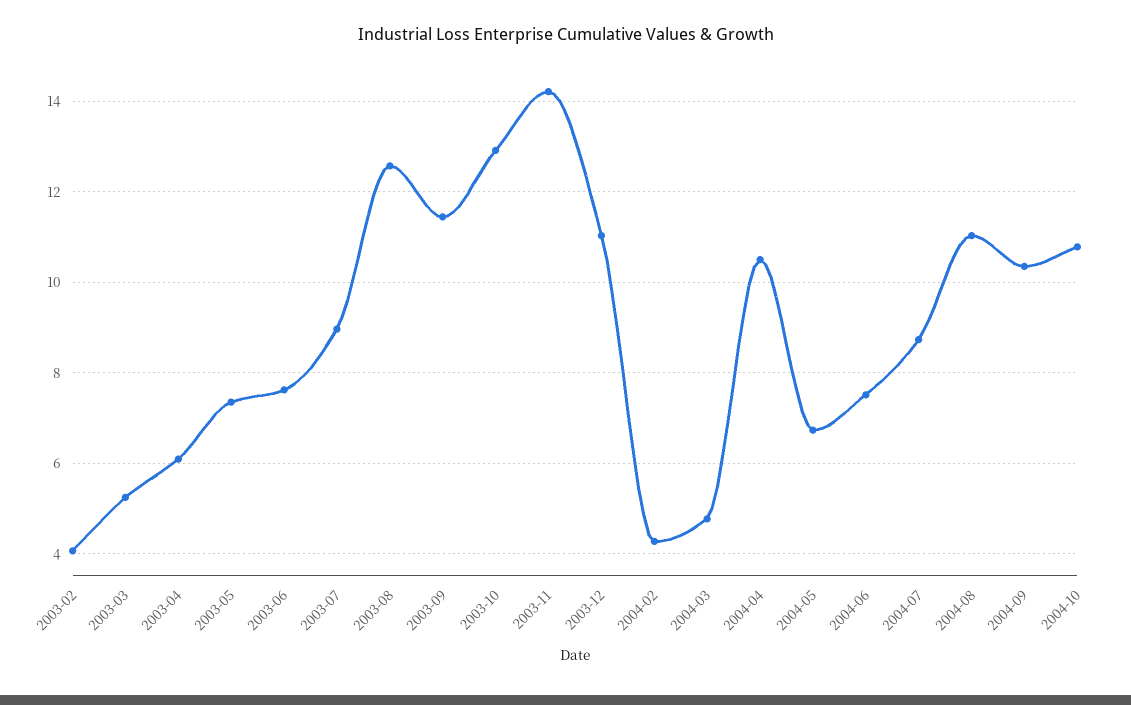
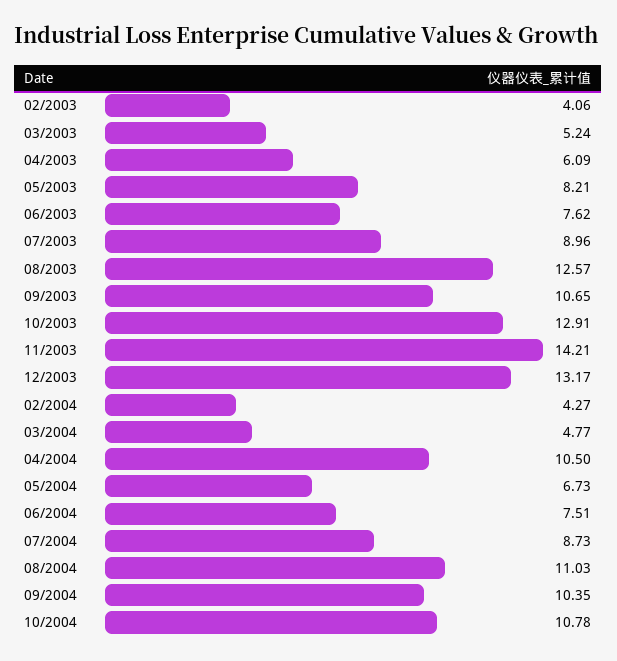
2003-05: 7.4 -> 8.21
2003-09: 11.4 -> 10.65
2003-12: 11 -> 13.17

